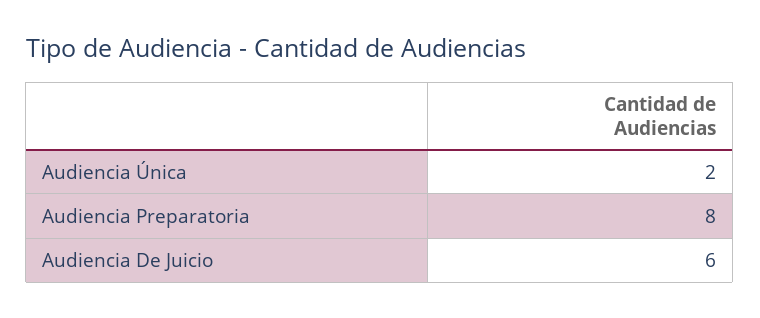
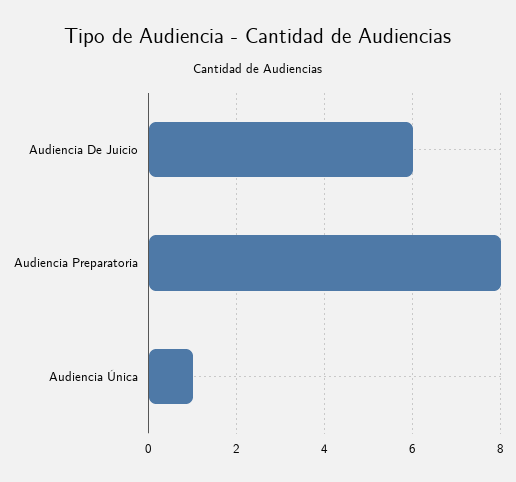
Audiencia Única: 2 -> 1

